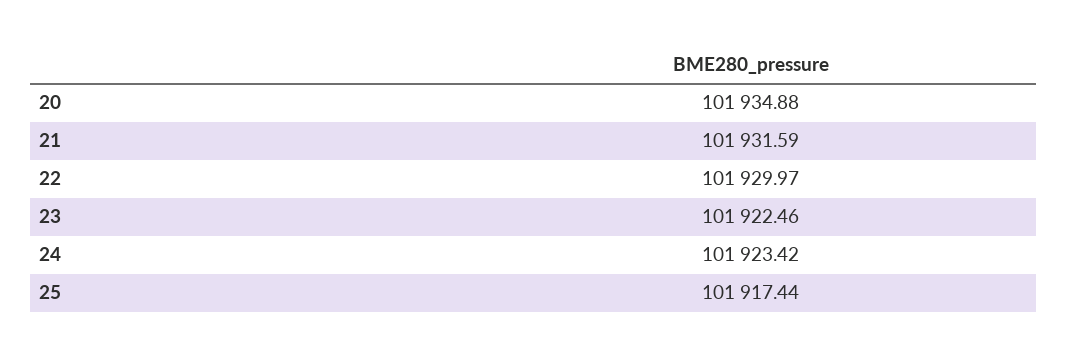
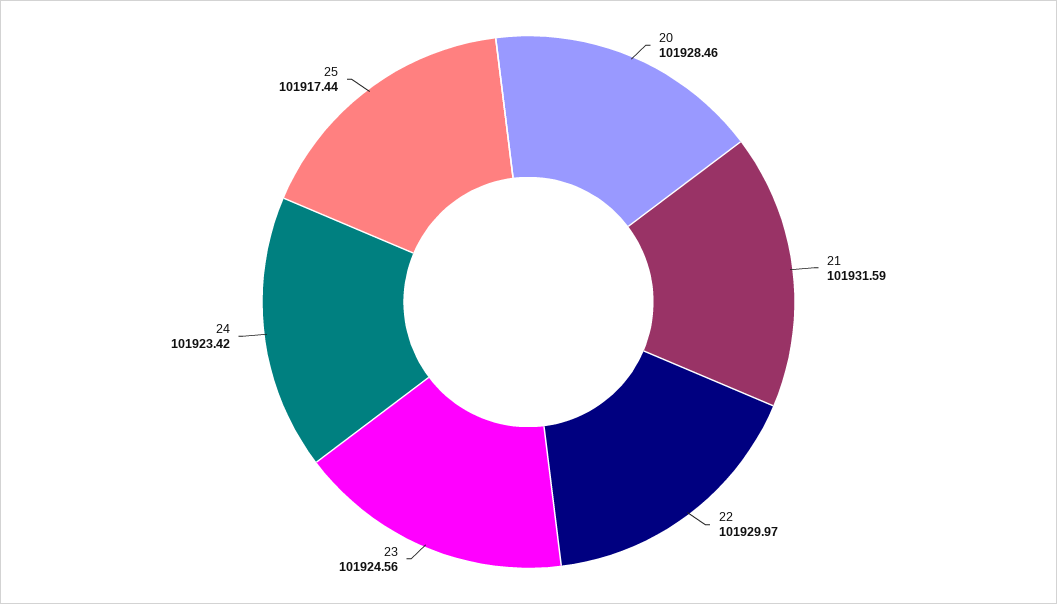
20: 101934.88 -> 101928.46
23: 101922.46 -> 101924.56

